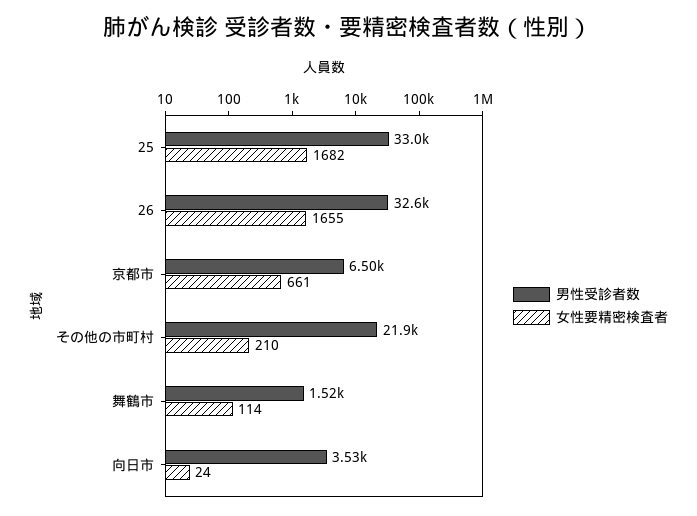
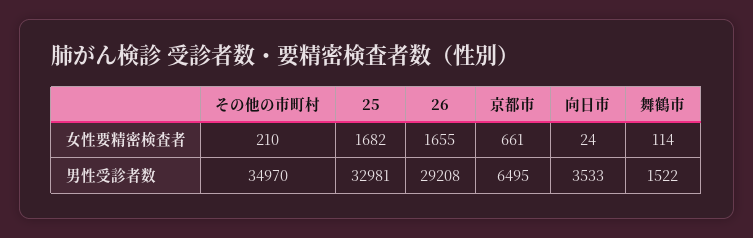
男性受診者数, 26: 32600 -> 29208
男性受診者数, その他の市町村: 21900 -> 34970

